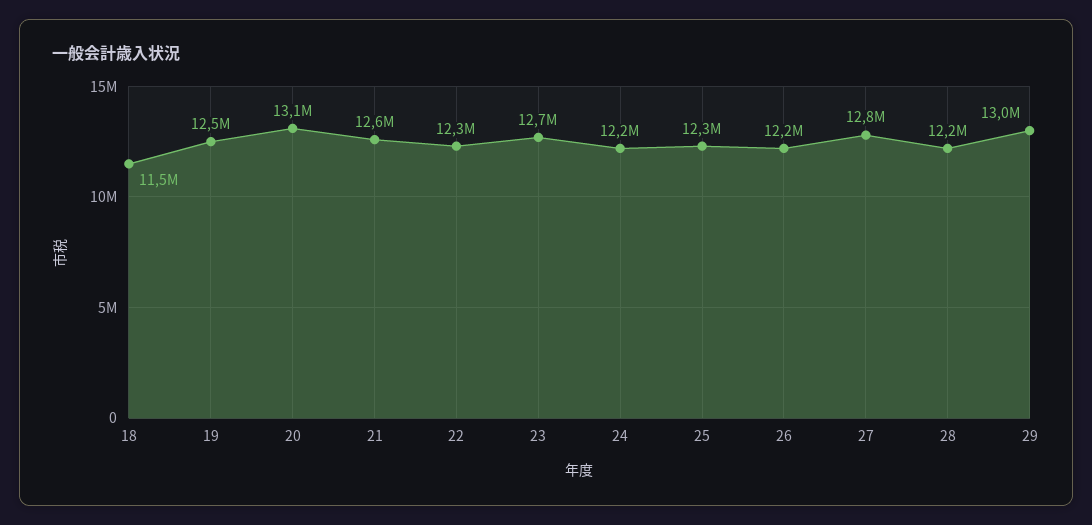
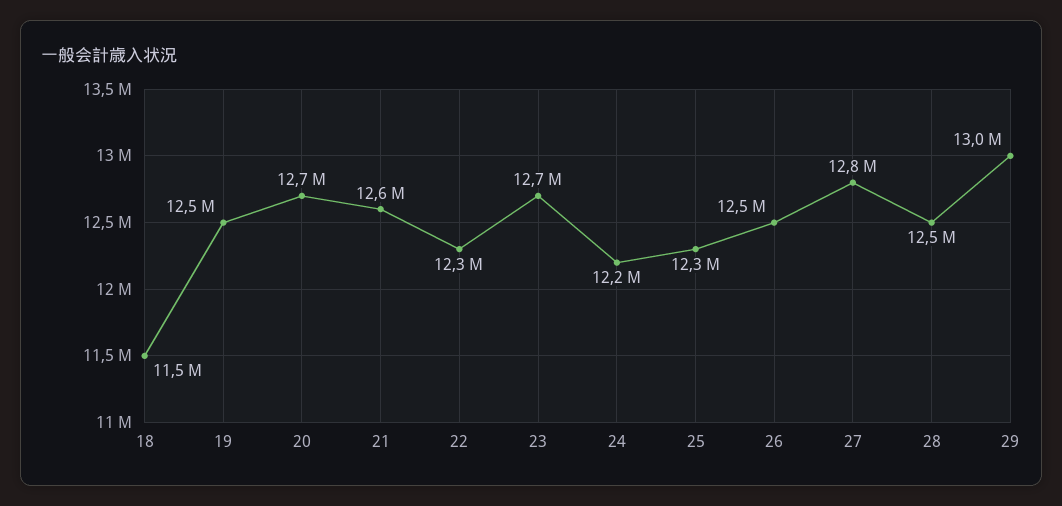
20: 13100000 -> 12700000
26: 12200000 -> 12500000
28: 12200000 -> 12500000

